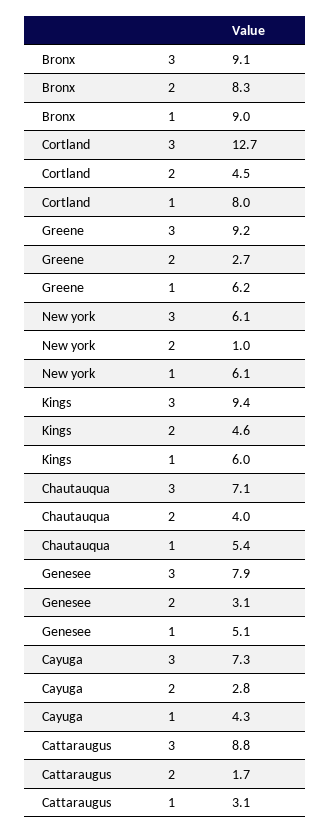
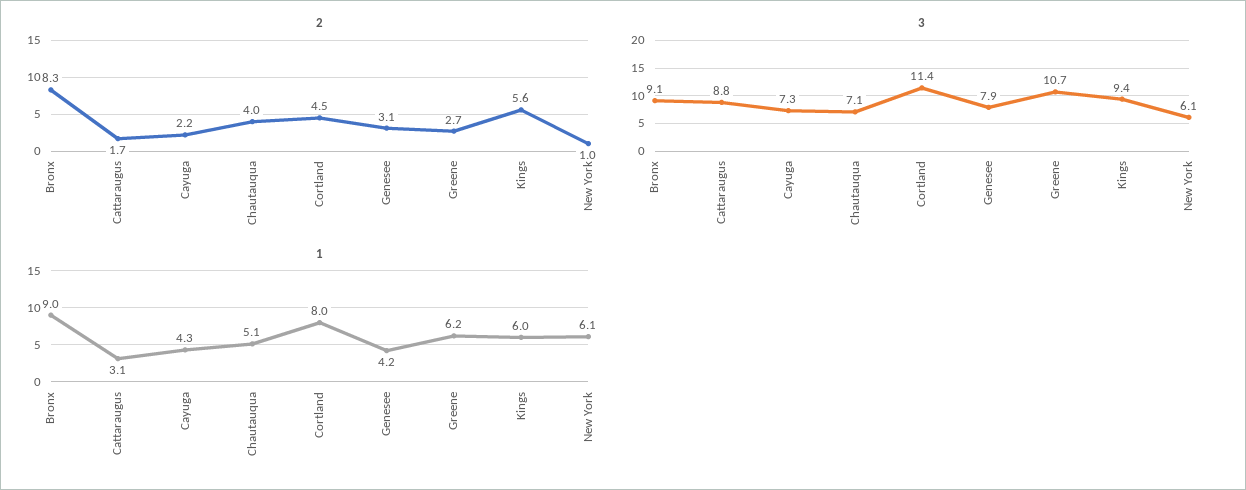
3, Cortland: 12.7 -> 11.4
3, Greene: 9.2 -> 10.7
2, Kings: 4.6 -> 5.6
1, Chautauqua: 5.4 -> 5.1
1, Genesee: 5.1 -> 4.2
2, Cayuga: 2.8 -> 2.2

